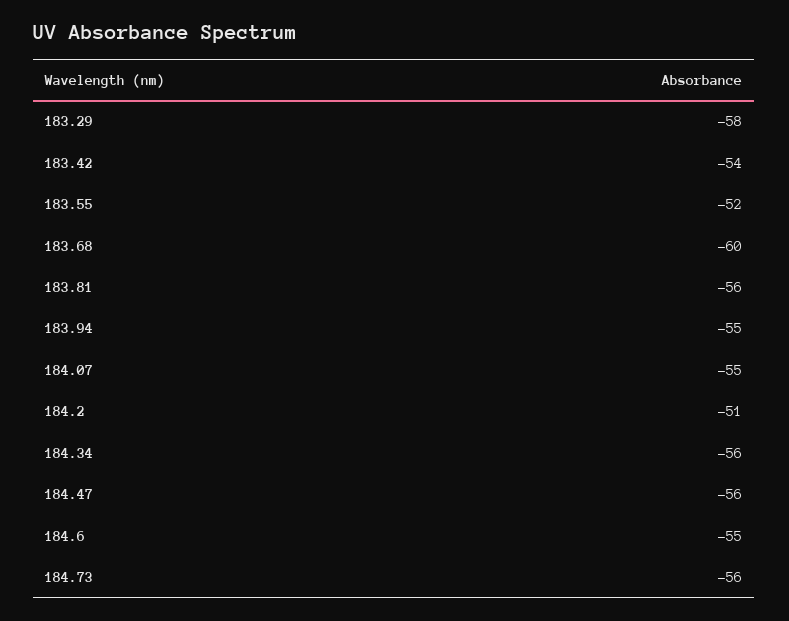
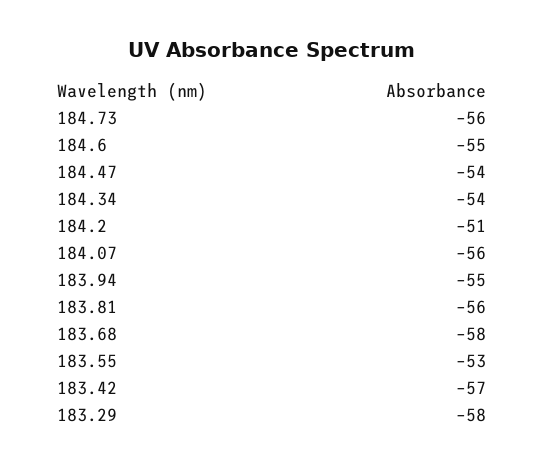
183.42: -54 -> -57
183.55: -52 -> -53
183.68: -60 -> -58
184.07: -55 -> -56
184.34: -56 -> -54
184.47: -56 -> -54

